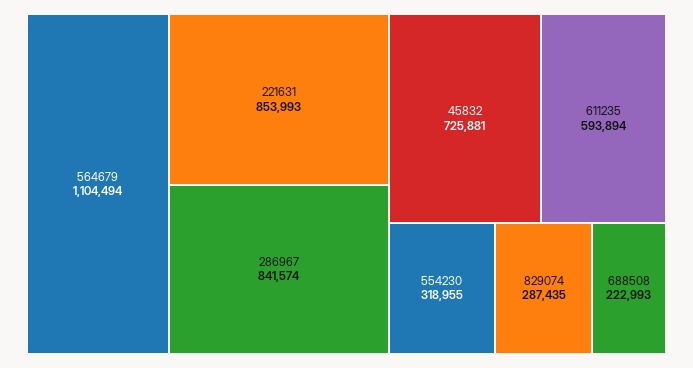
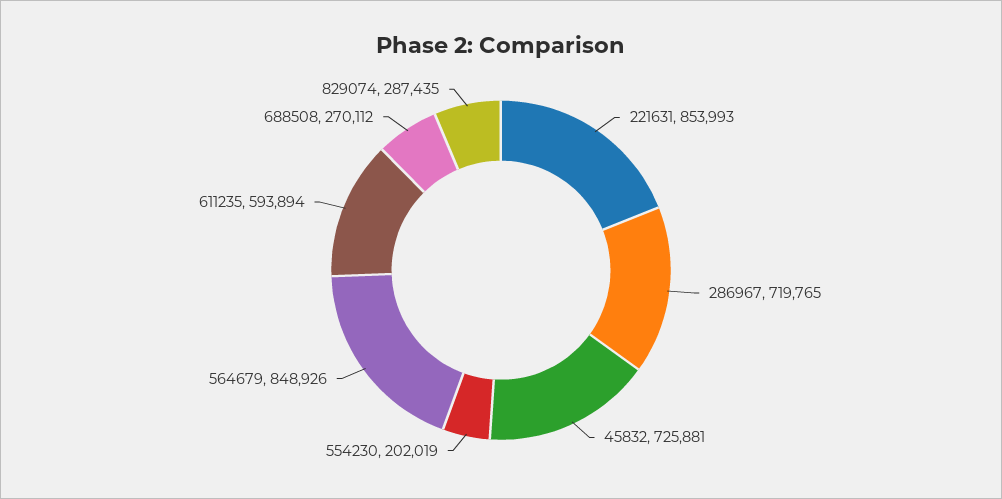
564679: 1104494 -> 848926
286967: 841574 -> 719765
554230: 318955 -> 202019
688508: 222993 -> 270112

